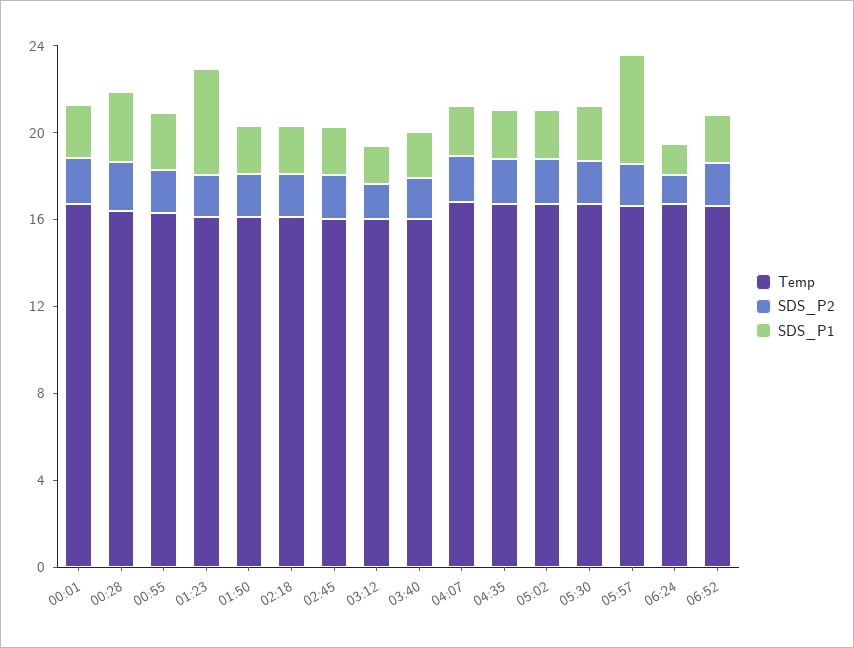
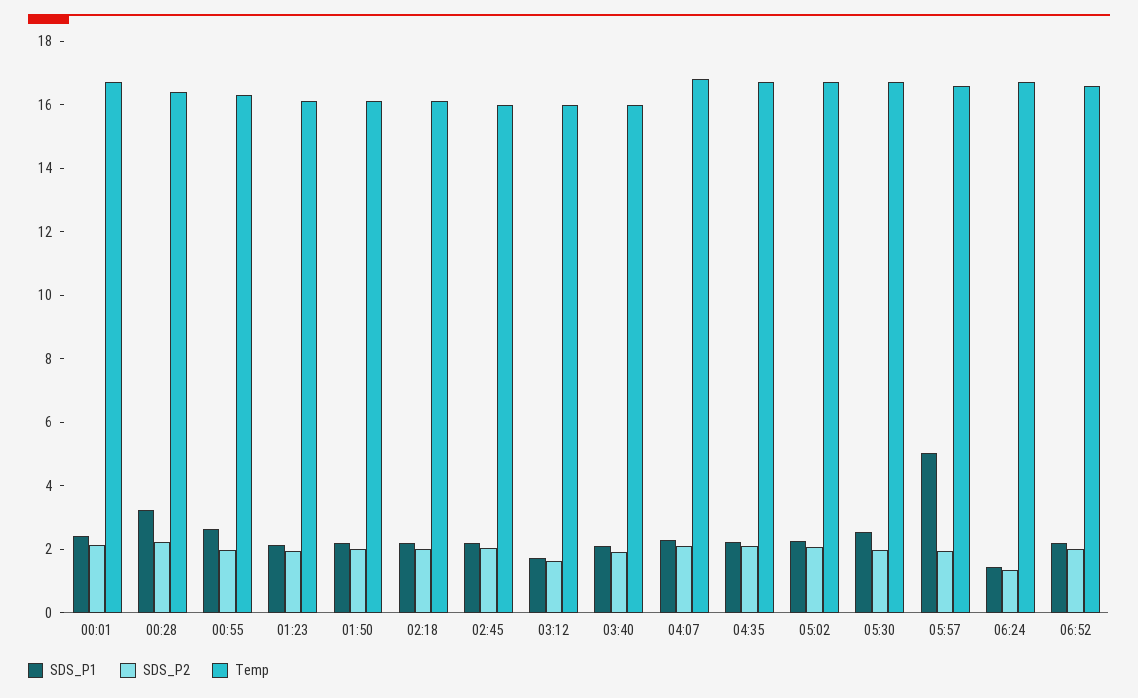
SDS_P1, 01:23: 5 -> 2

